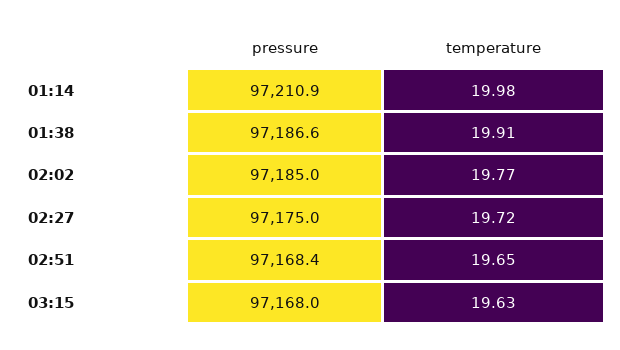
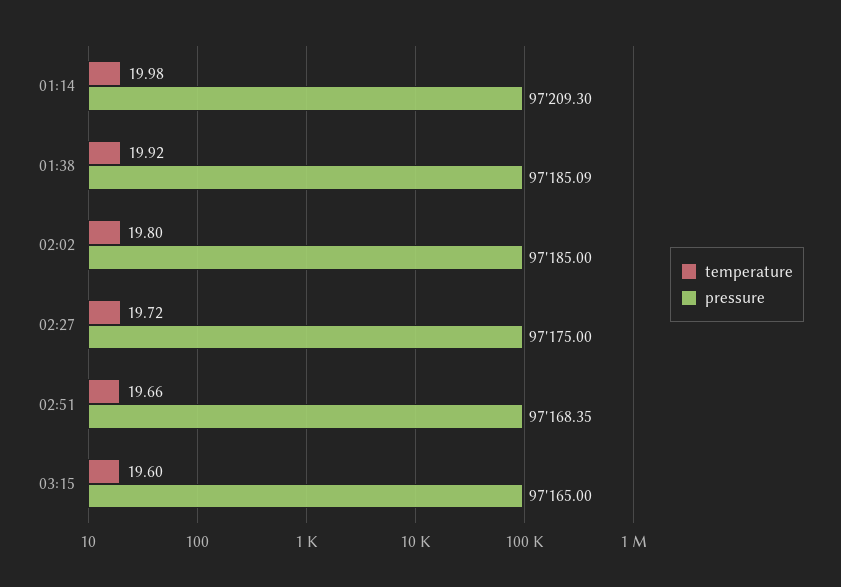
pressure, 01:14: 97210.9 -> 97209.3
pressure, 01:38: 97186.6 -> 97185.09
temperature, 01:38: 19.91 -> 19.92
temperature, 02:02: 19.77 -> 19.8
temperature, 02:51: 19.65 -> 19.66
pressure, 03:15: 97168 -> 97165
temperature, 03:15: 19.63 -> 19.6

